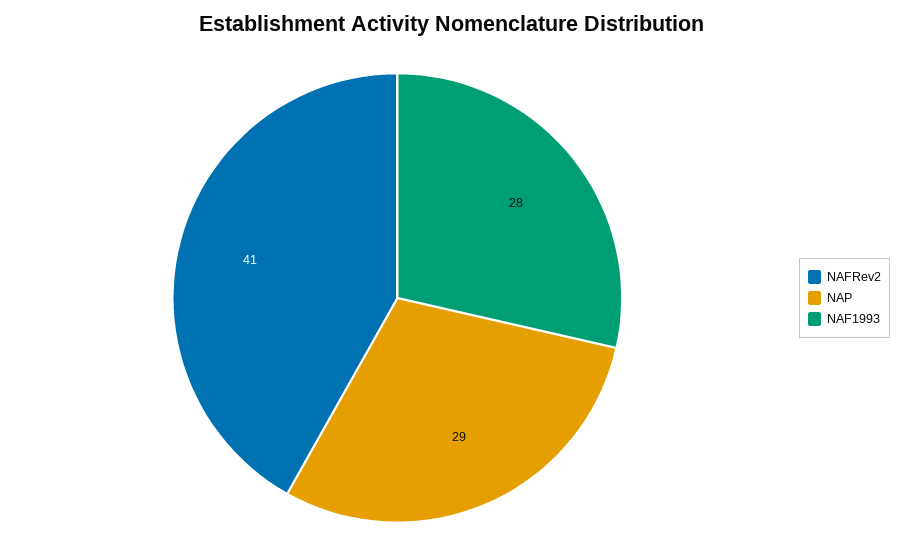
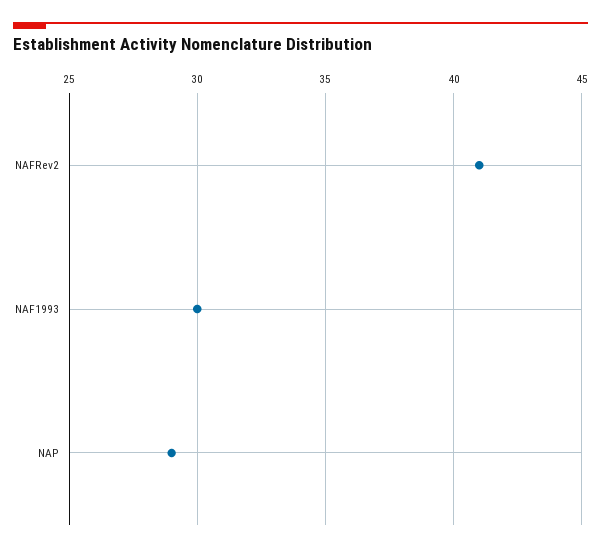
NAF1993: 28 -> 30

